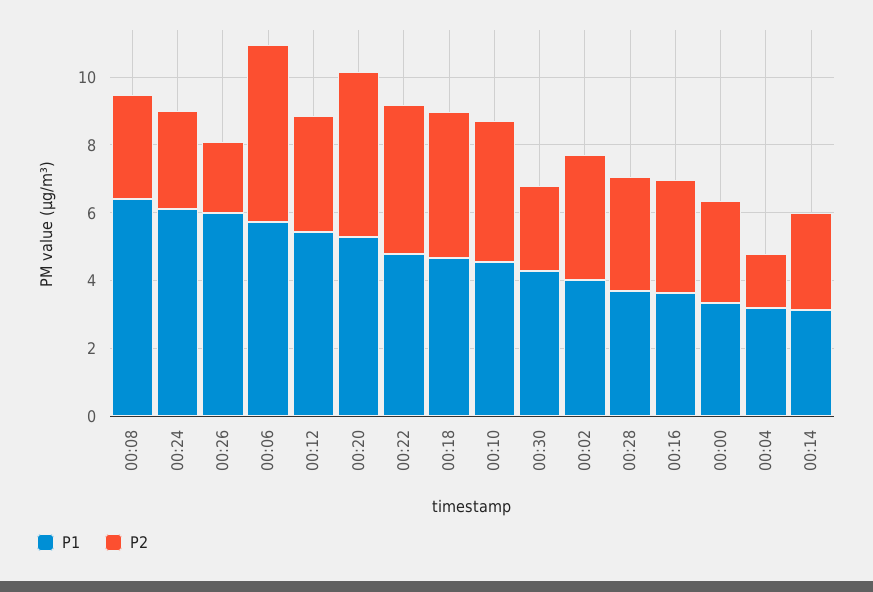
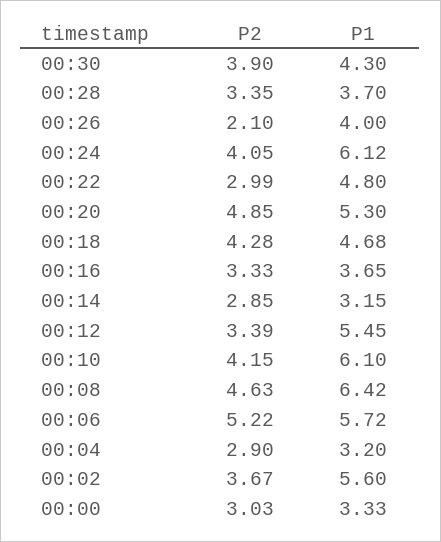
P2, 00:08: 3 -> 4.63
P2, 00:24: 3 -> 4.05
P1, 00:26: 6 -> 4
P2, 00:22: 4.5 -> 2.99
P1, 00:10: 4.5 -> 6.1
P2, 00:30: 2.5 -> 3.9
P1, 00:02: 4 -> 5.6
P2, 00:04: 1.5 -> 2.9

